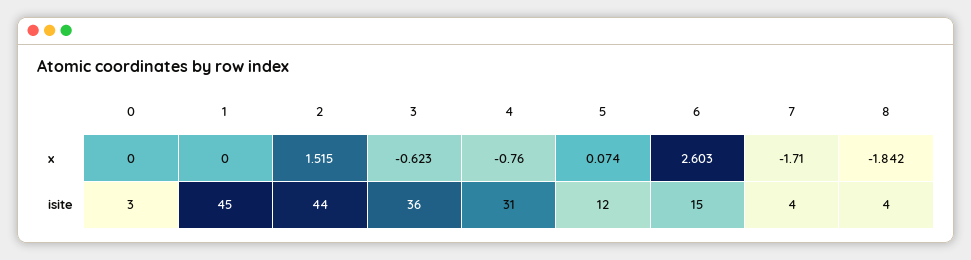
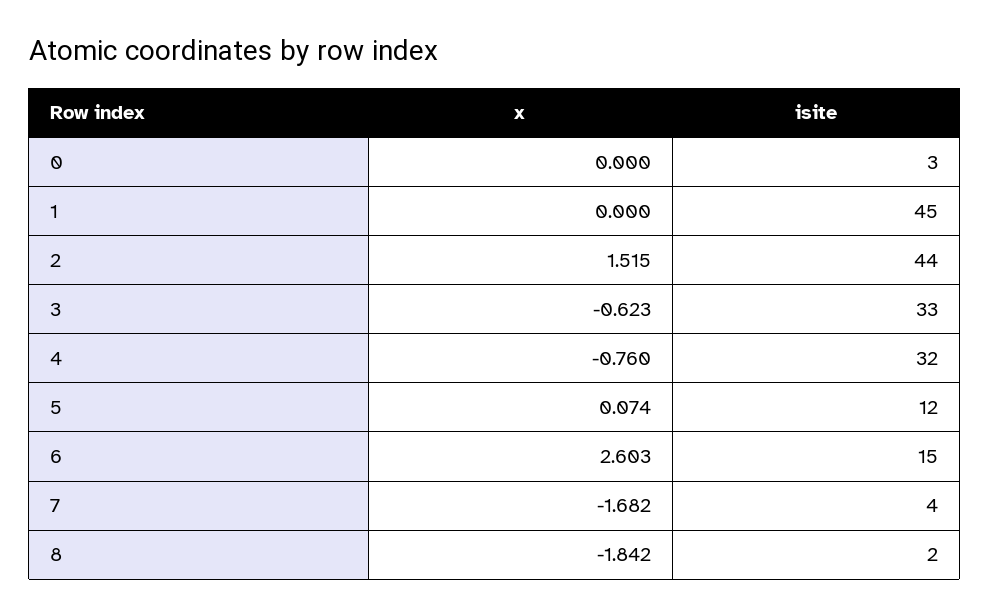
7, x: -1.71 -> -1.682
3, isite: 36 -> 33
4, isite: 31 -> 32
8, isite: 4 -> 2

